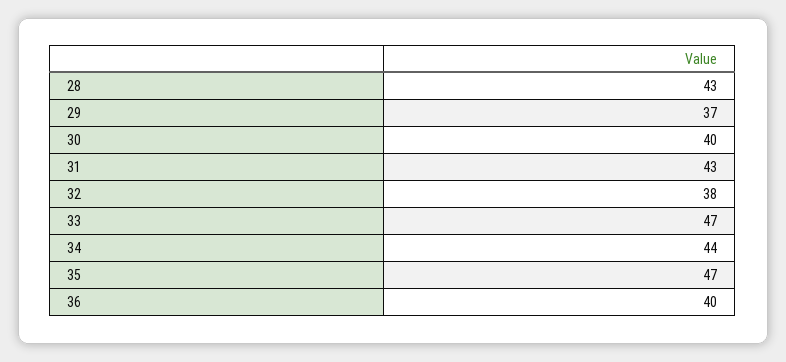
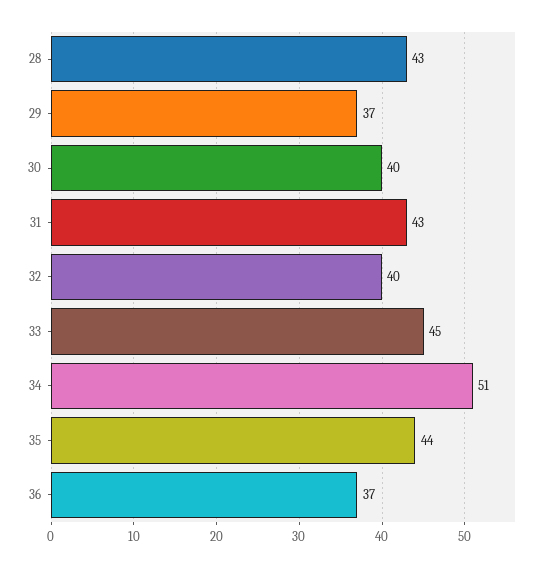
32: 38 -> 40
33: 47 -> 45
34: 44 -> 51
35: 47 -> 44
36: 40 -> 37

